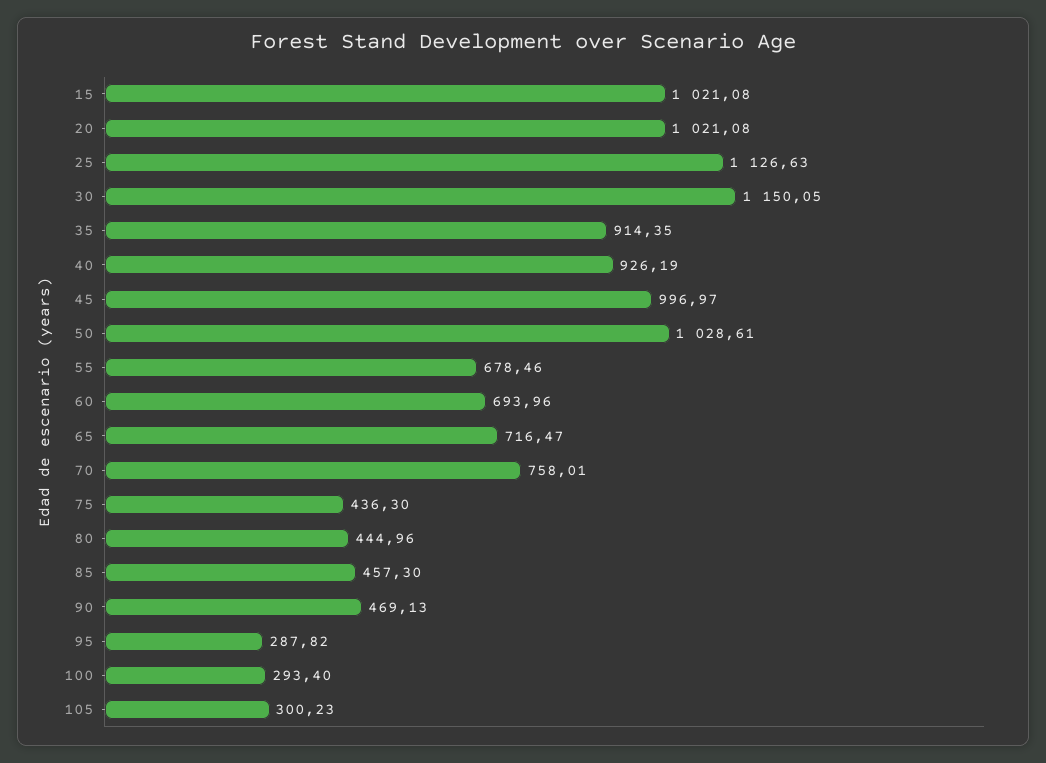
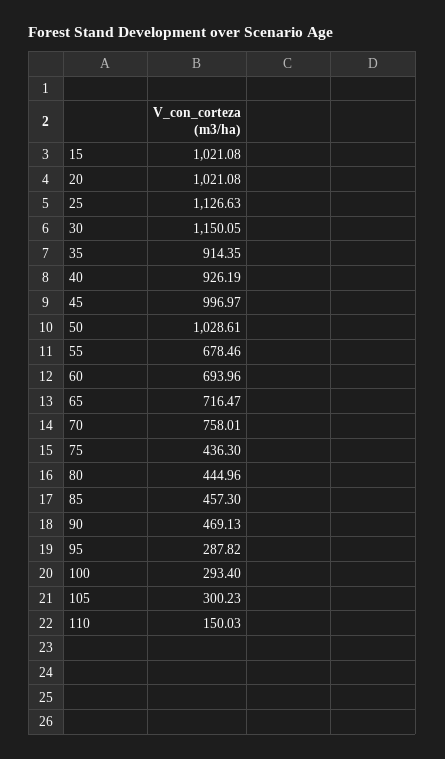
110: none -> 150.03

